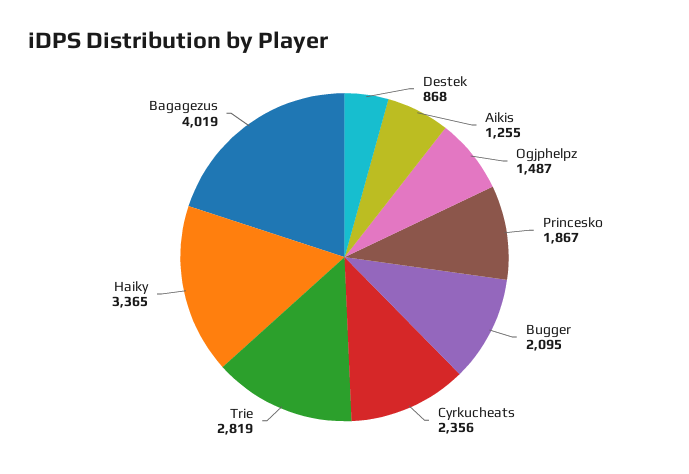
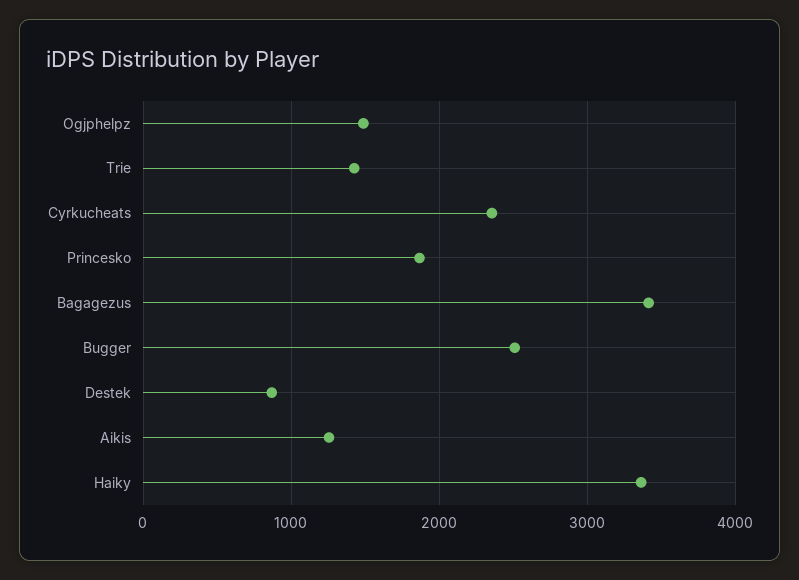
Bugger: 2095 -> 2500
Trie: 2819 -> 1400
Bagagezus: 4019 -> 3400

